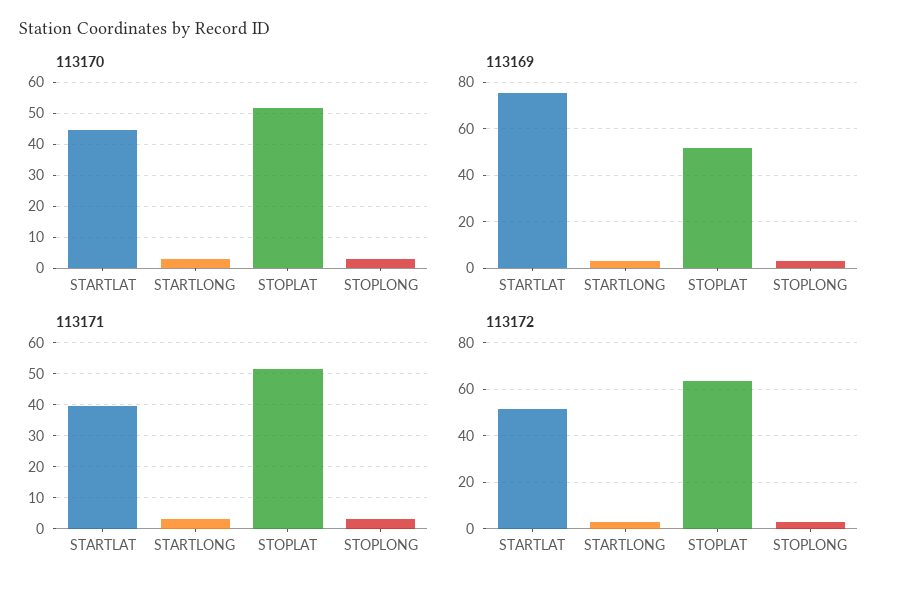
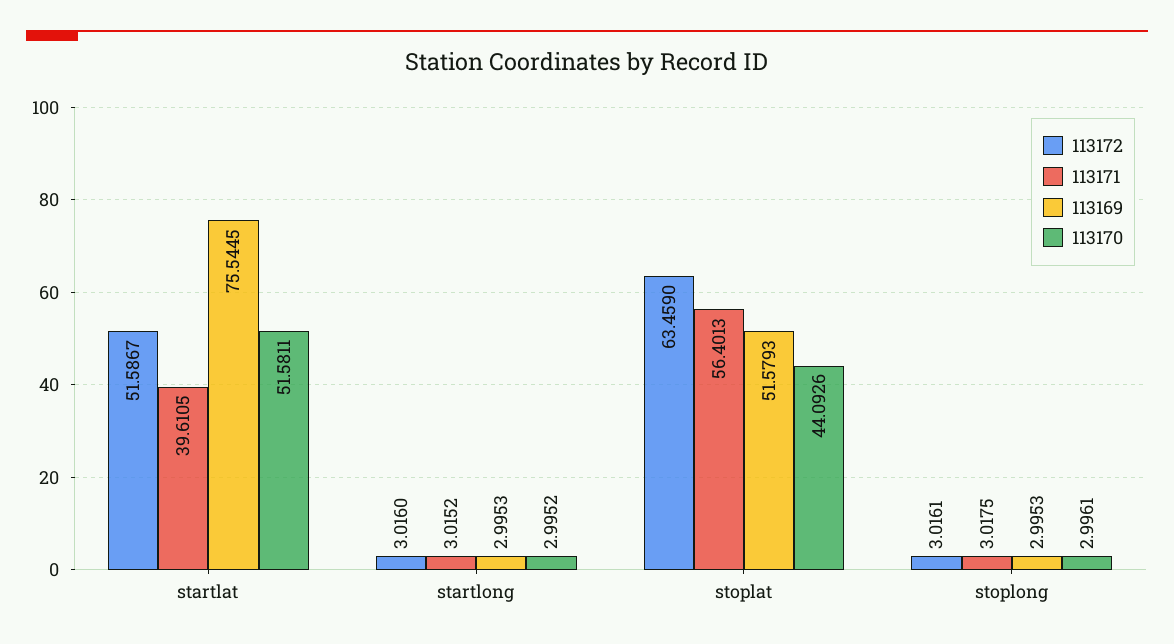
113170, STARTLAT: 44 -> 51.5811
113170, STOPLAT: 52 -> 44.0926
113171, STOPLAT: 52 -> 56.4013

